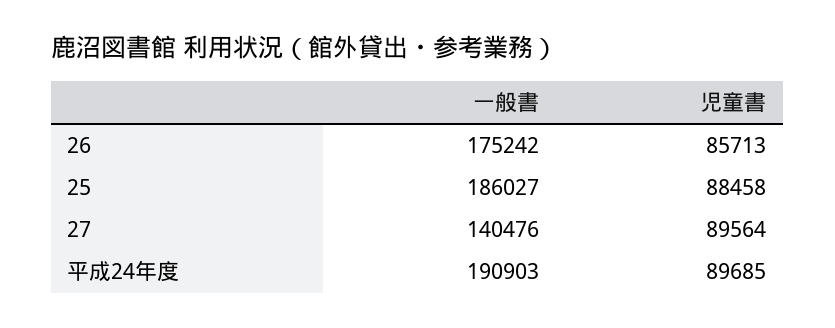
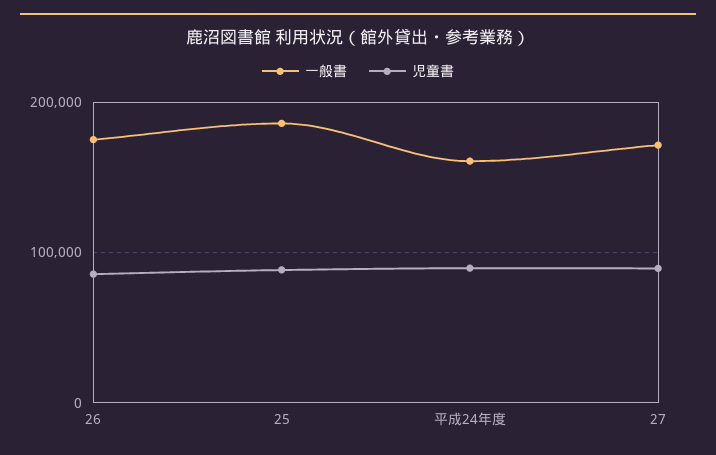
一般書, 27: 140476 -> 170000
一般書, 平成24年度: 190903 -> 160000

